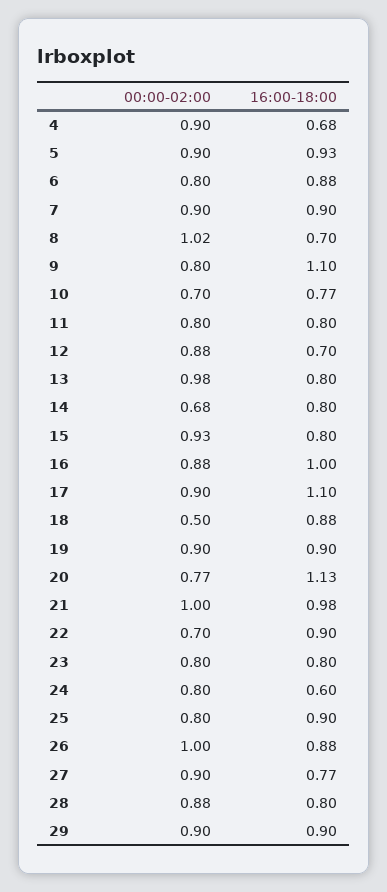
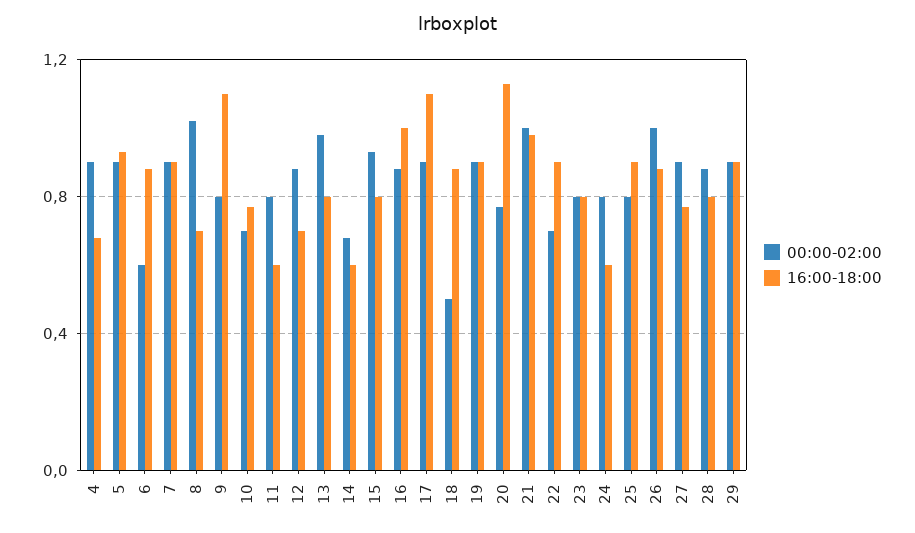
00:00-02:00, 6: 0.8 -> 0.6
16:00-18:00, 11: 0.8 -> 0.6
16:00-18:00, 14: 0.8 -> 0.6

